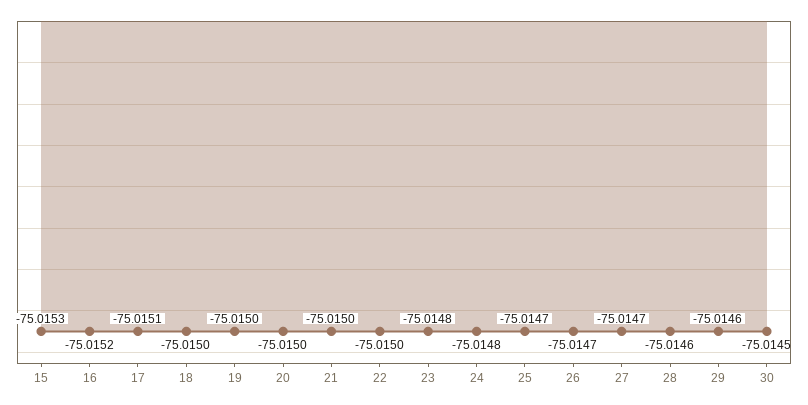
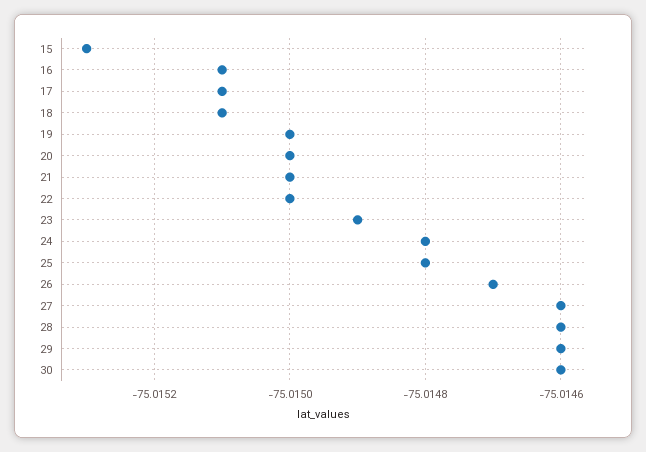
16: -75.0152 -> -75.0151
18: -75.015 -> -75.0151
23: -75.0148 -> -75.0149
25: -75.0147 -> -75.0148
27: -75.0147 -> -75.0146
30: -75.0145 -> -75.0146

